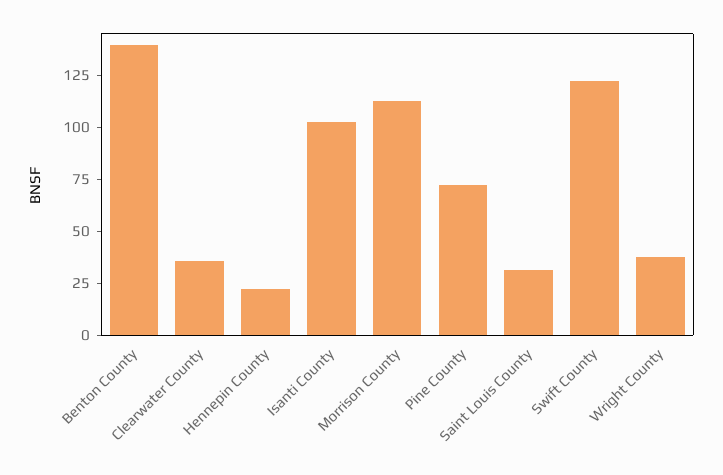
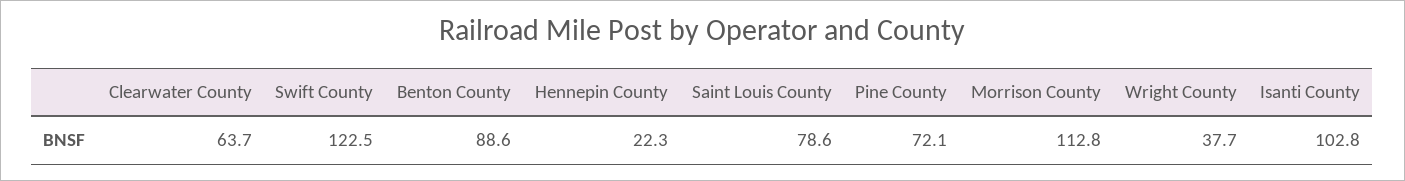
Benton County: 140 -> 88.6
Clearwater County: 35 -> 63.7
Saint Louis County: 30 -> 78.6

